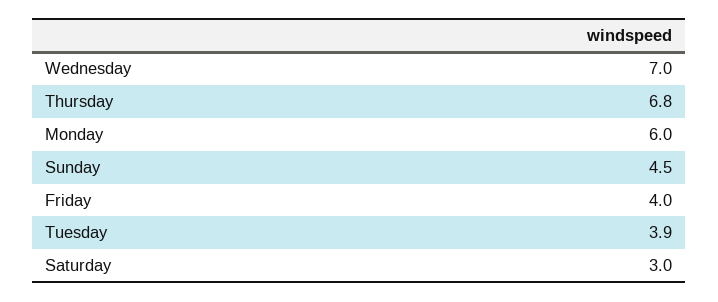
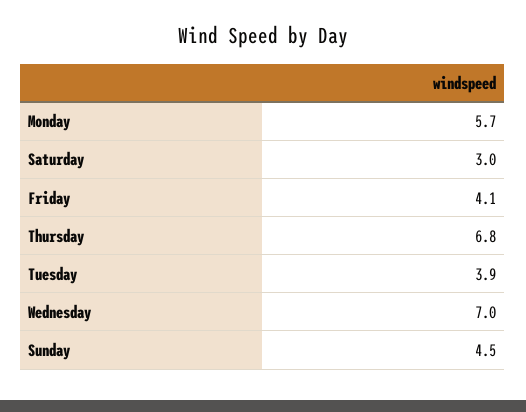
Monday: 6 -> 5.7
Friday: 4 -> 4.1

